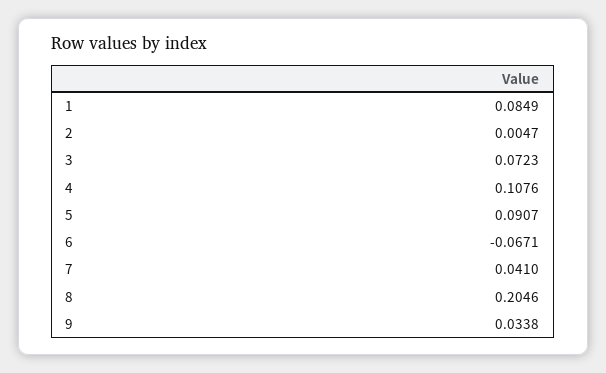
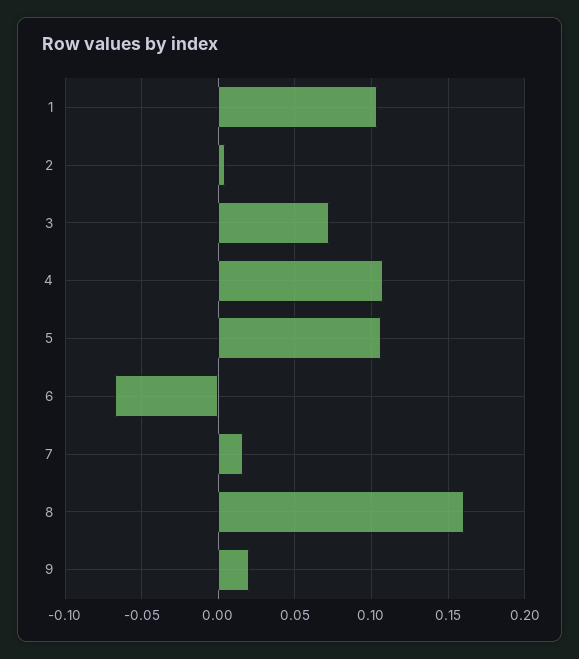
1: 0.0849 -> 0.105
5: 0.0907 -> 0.105
7: 0.041 -> 0.015
8: 0.2046 -> 0.16
9: 0.0338 -> 0.02

